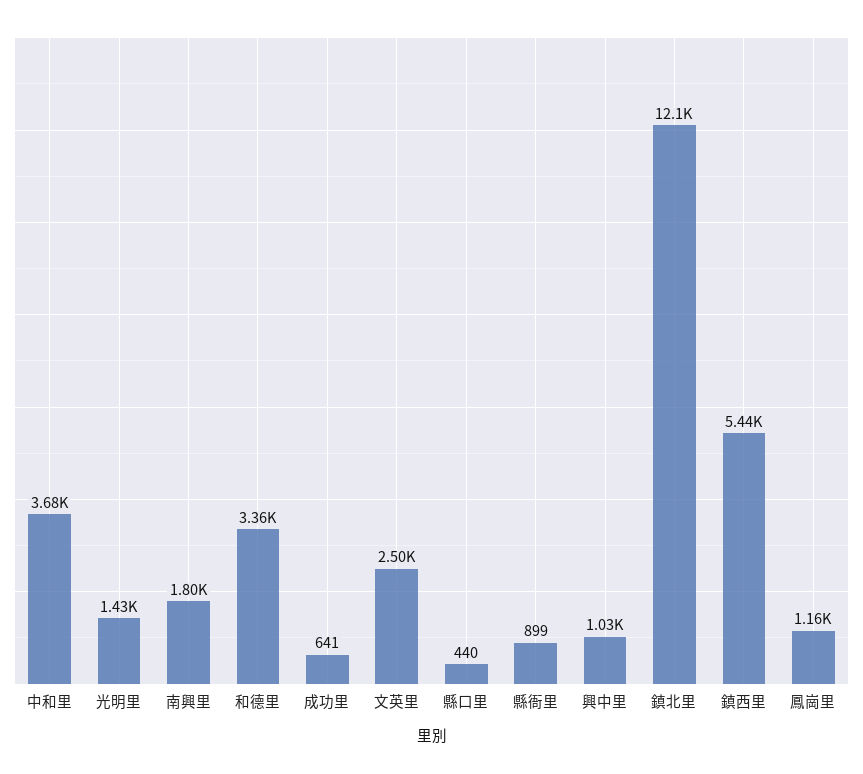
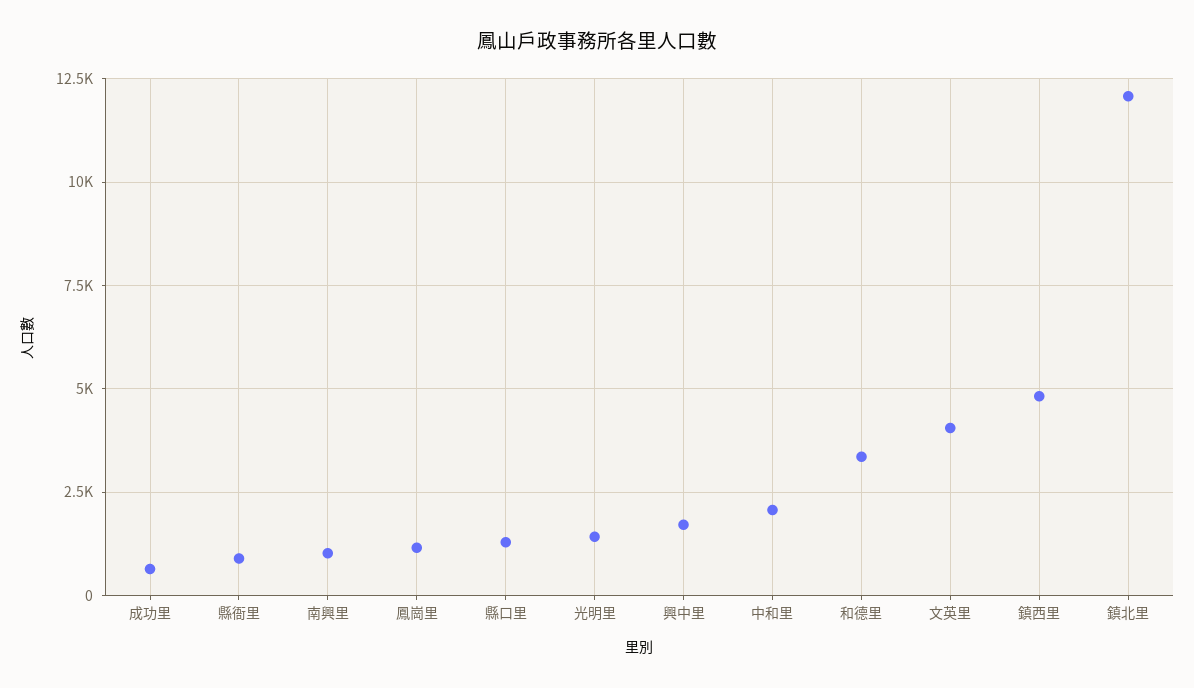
中和里: 3680 -> 2000
南興里: 1800 -> 1000
文英里: 2500 -> 4000
縣口里: 440 -> 1250
興中里: 1030 -> 1750
鎮西里: 5440 -> 4750

